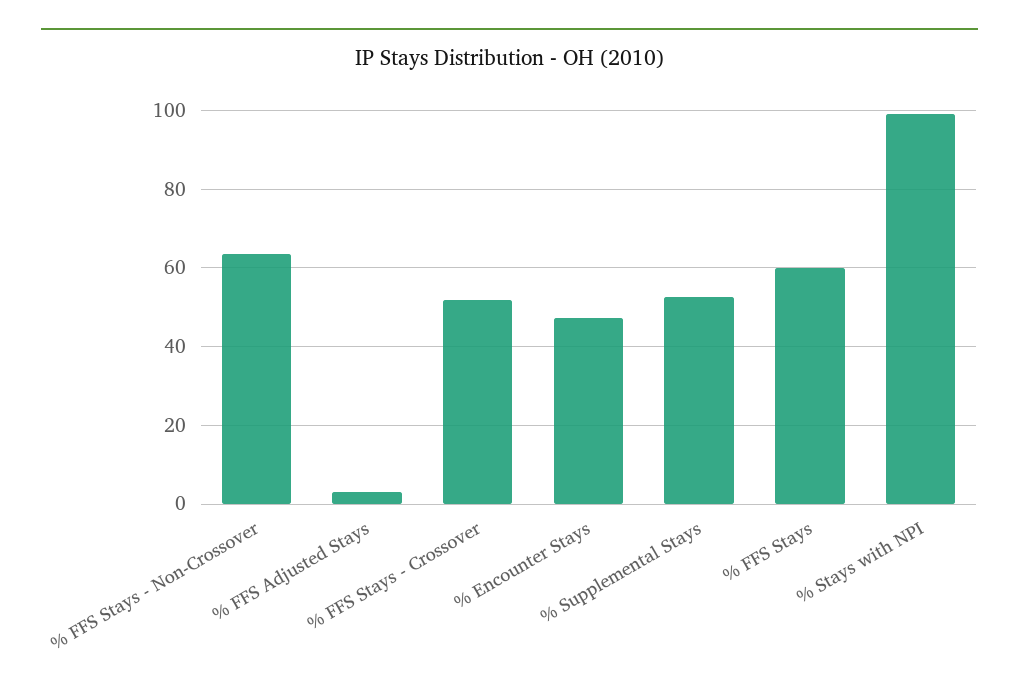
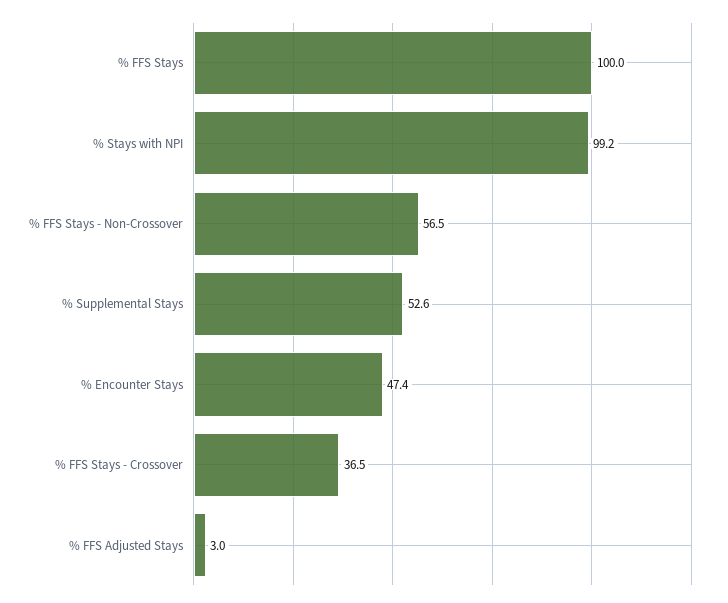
% FFS Stays - Non-Crossover: 64 -> 56.5
% FFS Stays - Crossover: 52 -> 36.5
% FFS Stays: 60 -> 100

